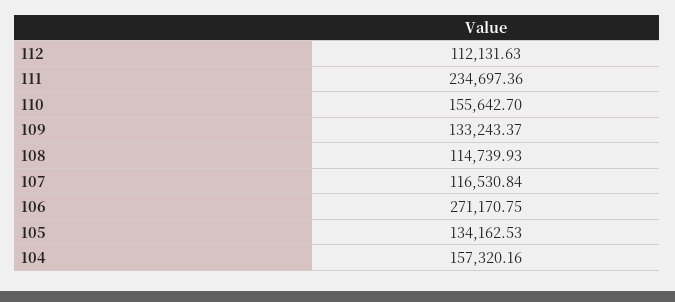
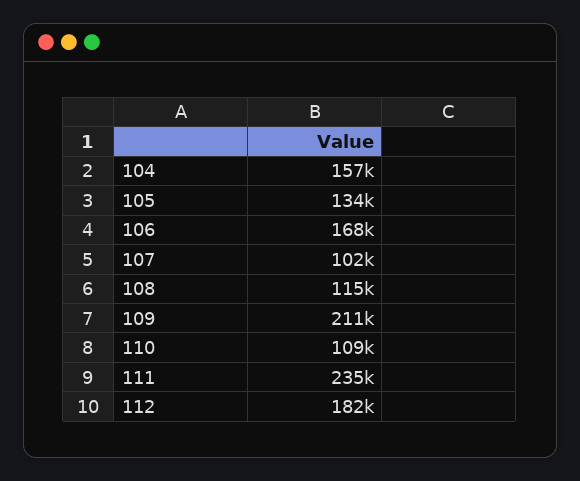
112: 112131.63 -> 182000
110: 155642.7 -> 109000
109: 133243.37 -> 211000
107: 116530.84 -> 102000
106: 271170.75 -> 168000

